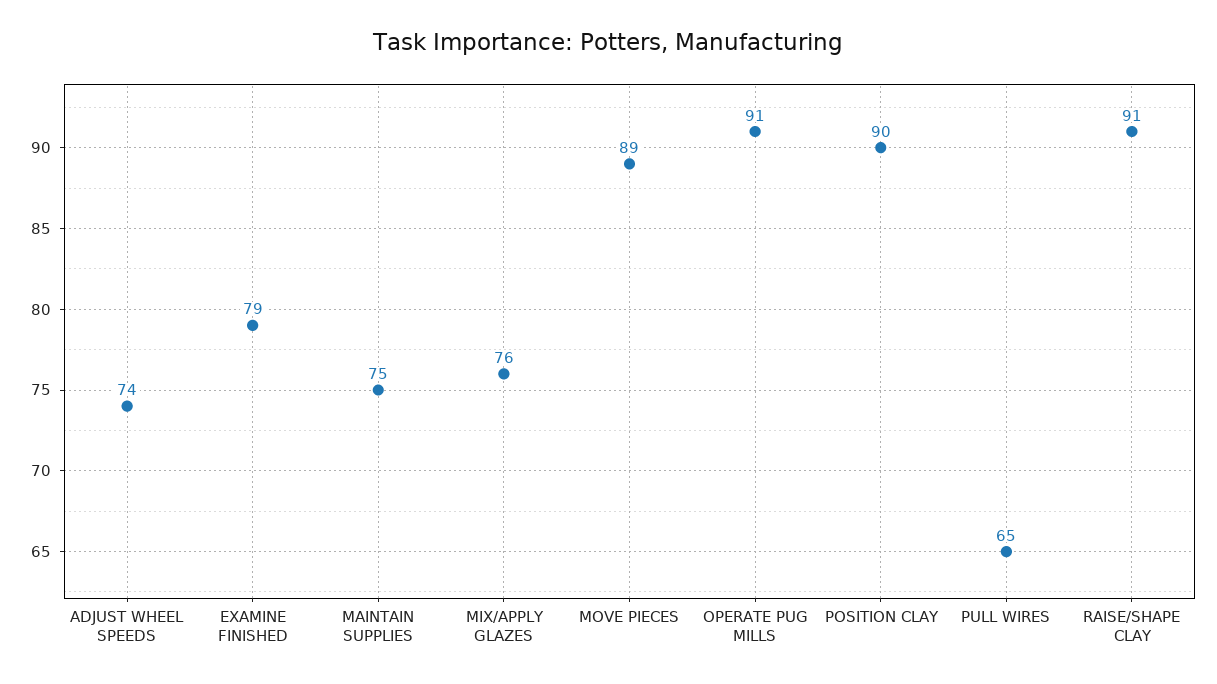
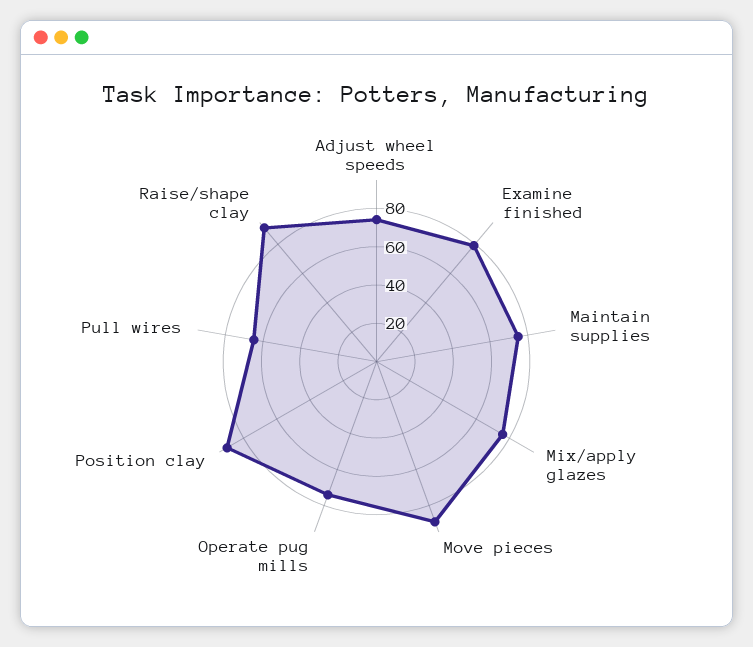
OPERATE PUG MILLS: 91 -> 75

